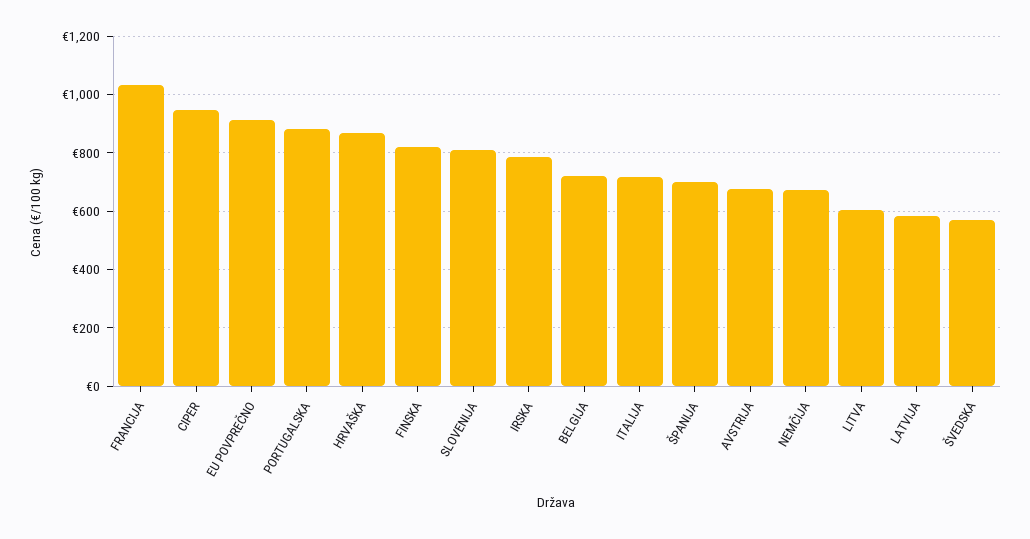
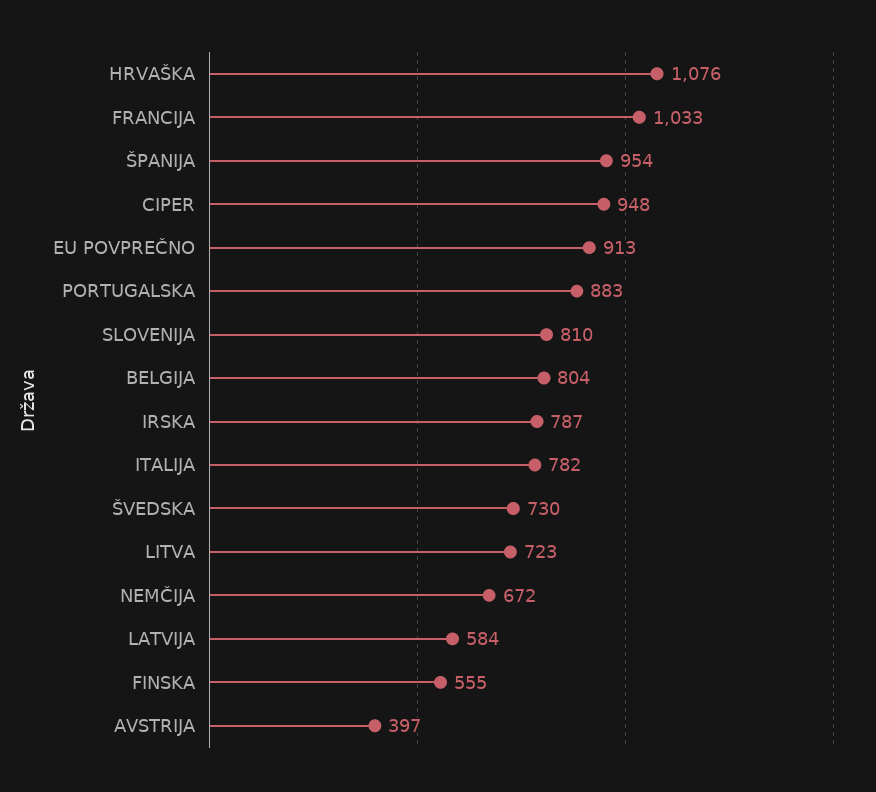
HRVAŠKA: 875 -> 1076
FINSKA: 825 -> 555
BELGIJA: 725 -> 804
ITALIJA: 725 -> 782
ŠPANIJA: 700 -> 954
AVSTRIJA: 675 -> 397
LITVA: 600 -> 723
ŠVEDSKA: 575 -> 730

